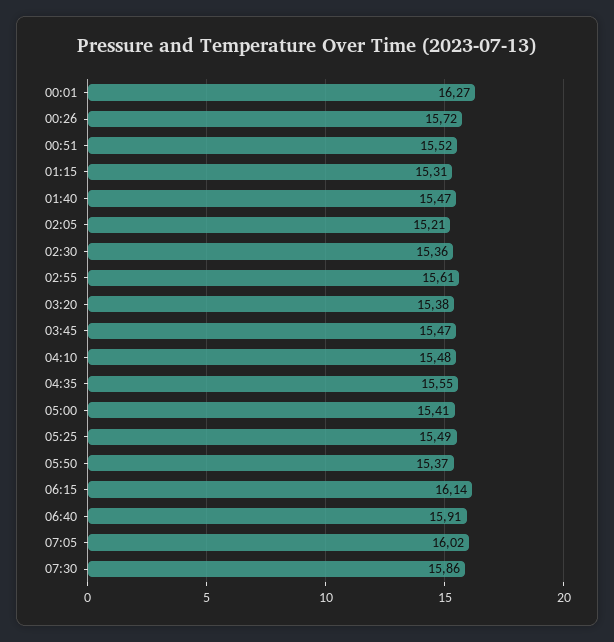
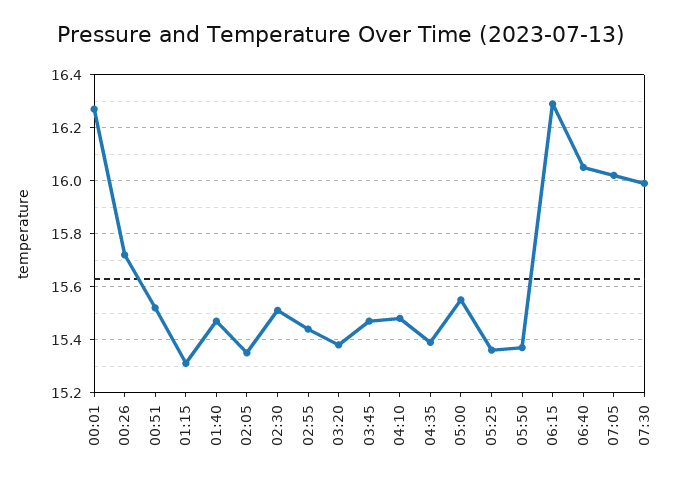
02:05: 15.21 -> 15.35
02:30: 15.36 -> 15.5
02:55: 15.61 -> 15.45
04:35: 15.55 -> 15.4
05:00: 15.41 -> 15.55
05:25: 15.49 -> 15.35
06:15: 16.14 -> 16.3
06:40: 15.91 -> 16.05
07:30: 15.86 -> 16

